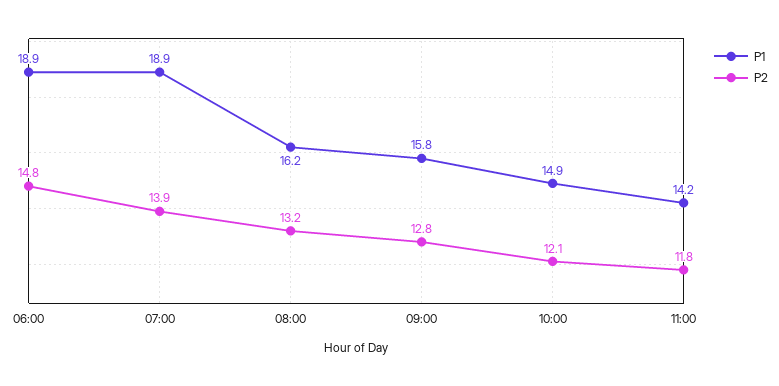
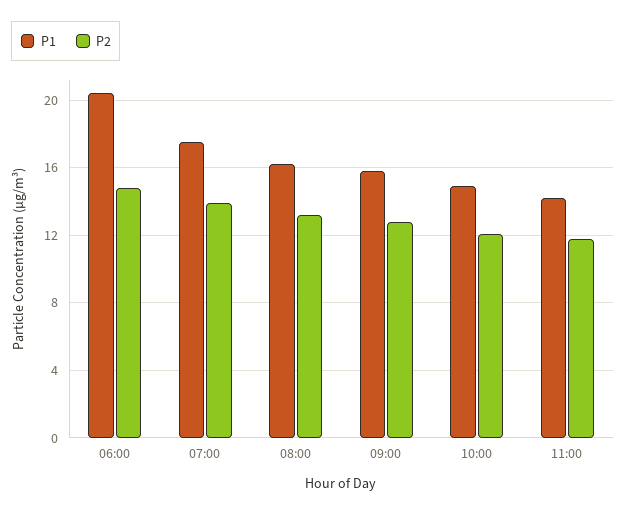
P1, 06:00: 18.9 -> 20.5
P1, 07:00: 18.9 -> 17.5

